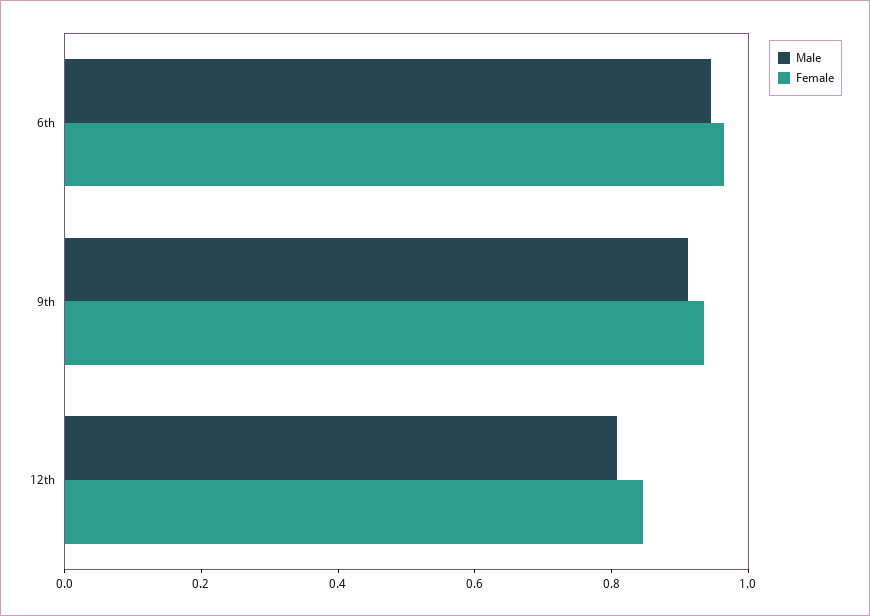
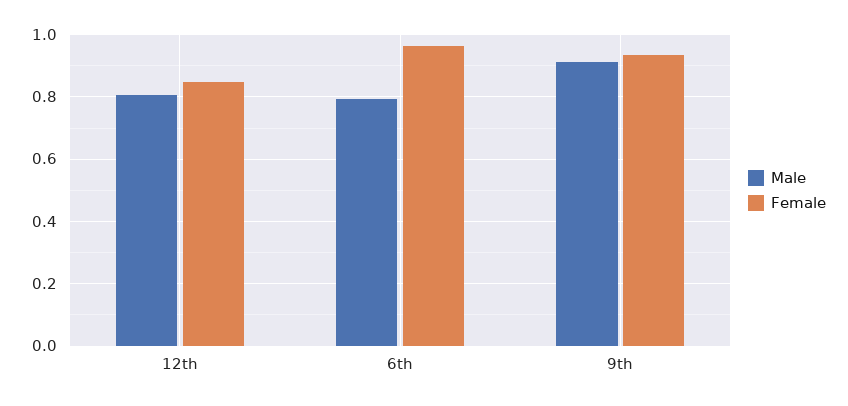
Male, 6th: 0.95 -> 0.8

